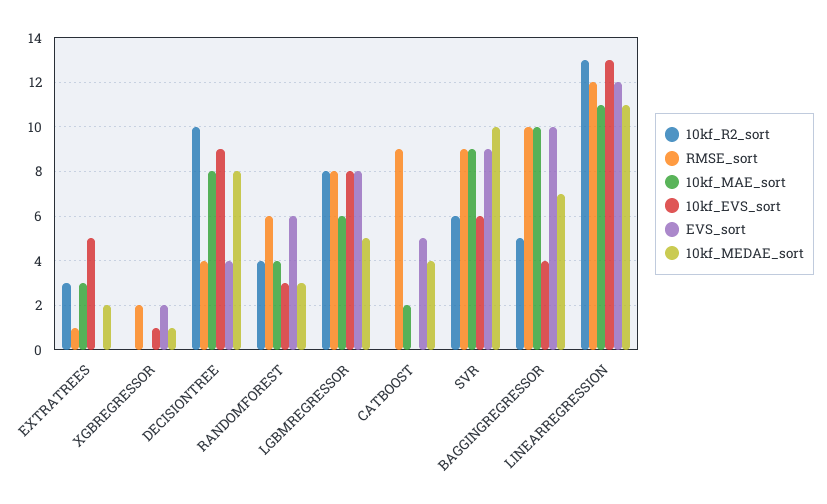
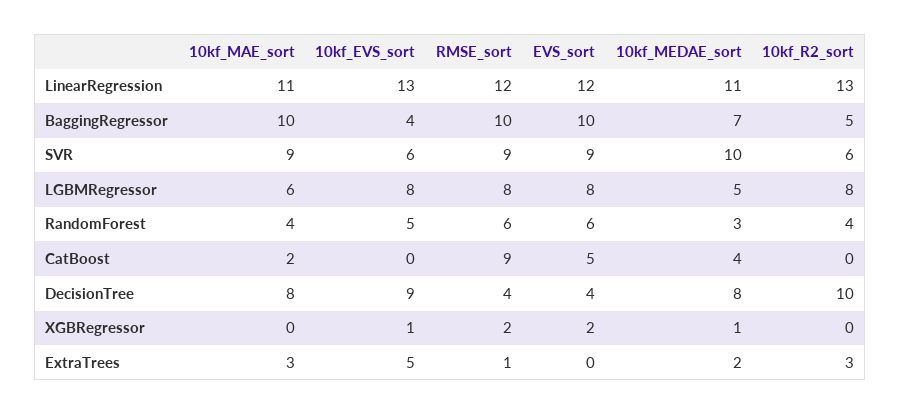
10kf_EVS_sort, RANDOMFOREST: 3 -> 5

